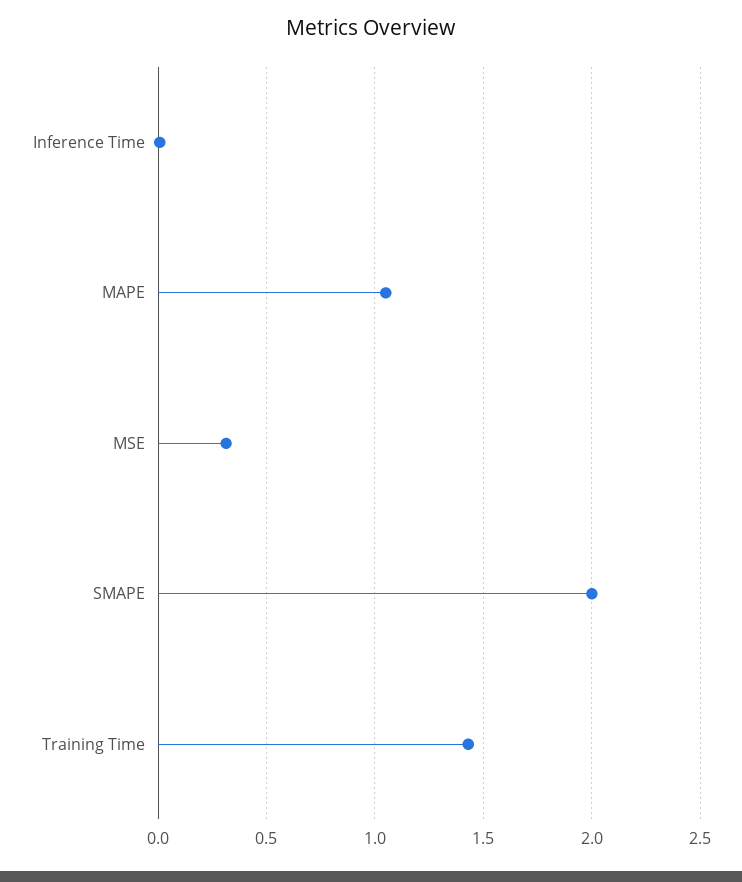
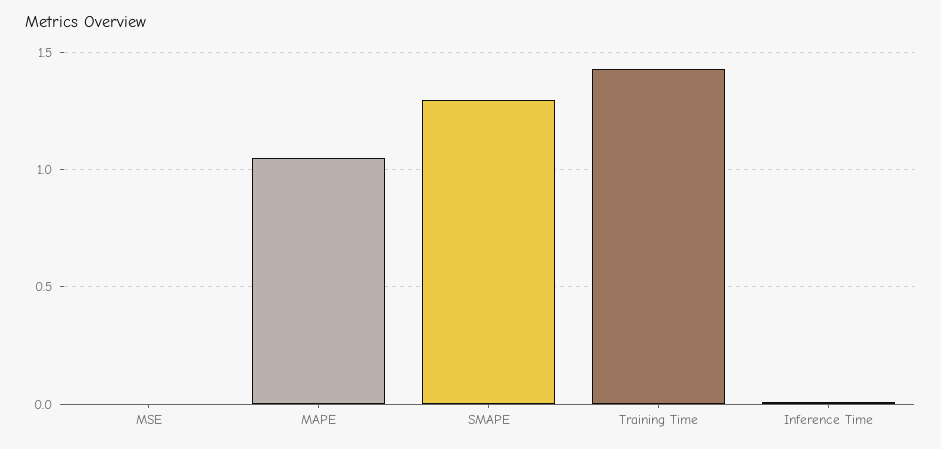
MSE: 0.3 -> 0
SMAPE: 2 -> 1.3

